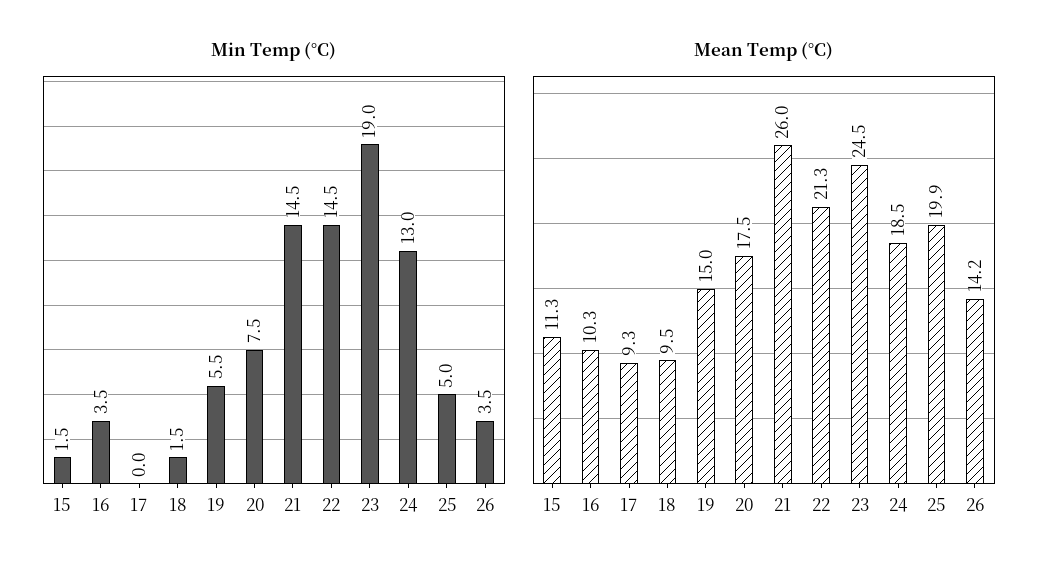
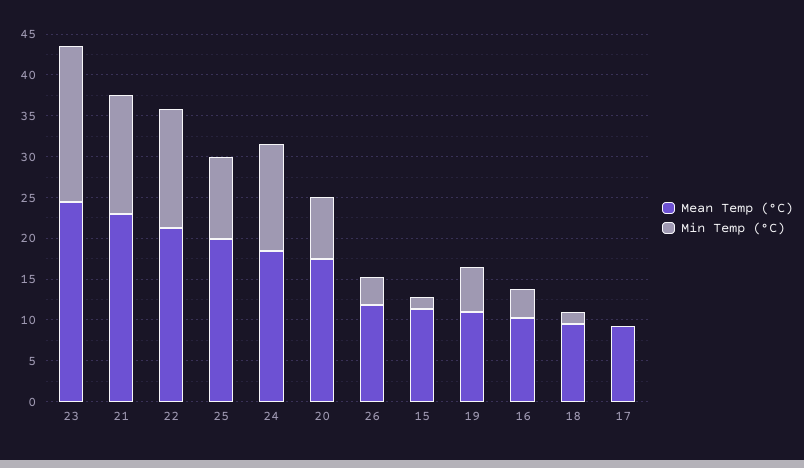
Min Temp (°C), 25: 5 -> 10
Mean Temp (°C), 19: 15 -> 11
Mean Temp (°C), 21: 26 -> 23
Mean Temp (°C), 26: 14.2 -> 12

